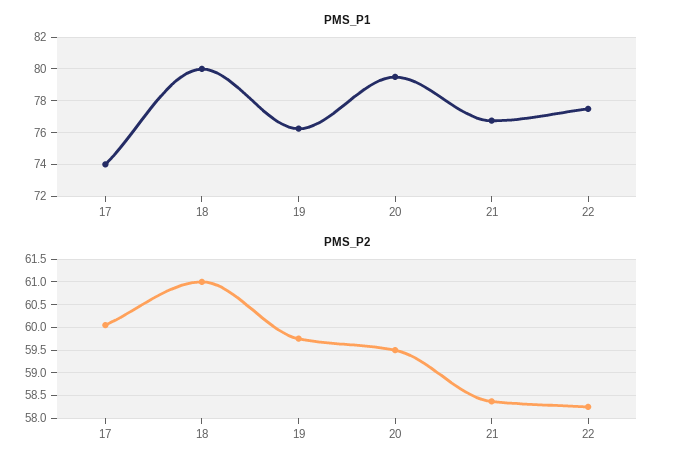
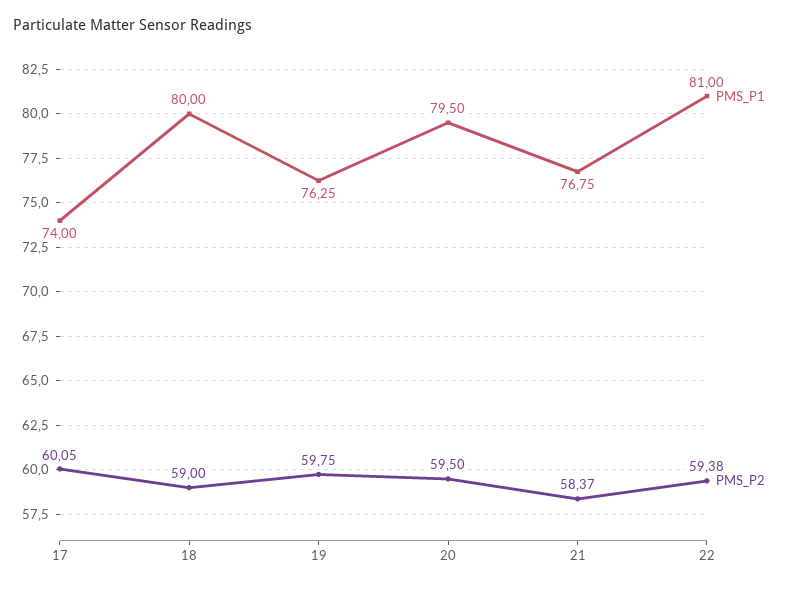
PMS_P1, 22: 77.5 -> 81
PMS_P2, 18: 61 -> 59
PMS_P2, 22: 58.25 -> 59.38

